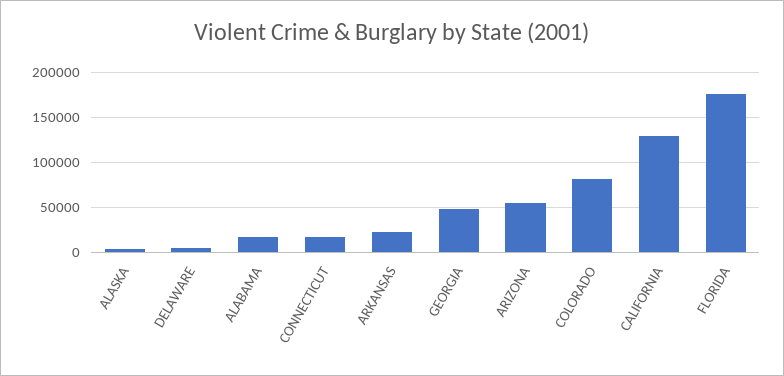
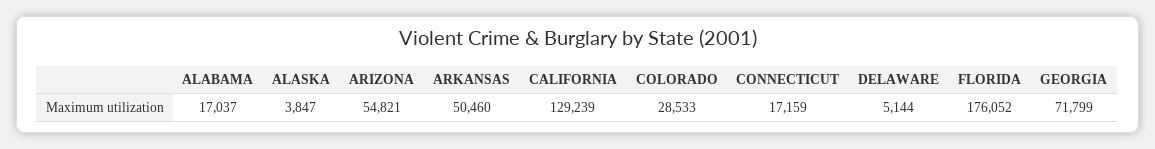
ARKANSAS: 20000 -> 50460
GEORGIA: 50000 -> 71799
COLORADO: 80000 -> 28533

